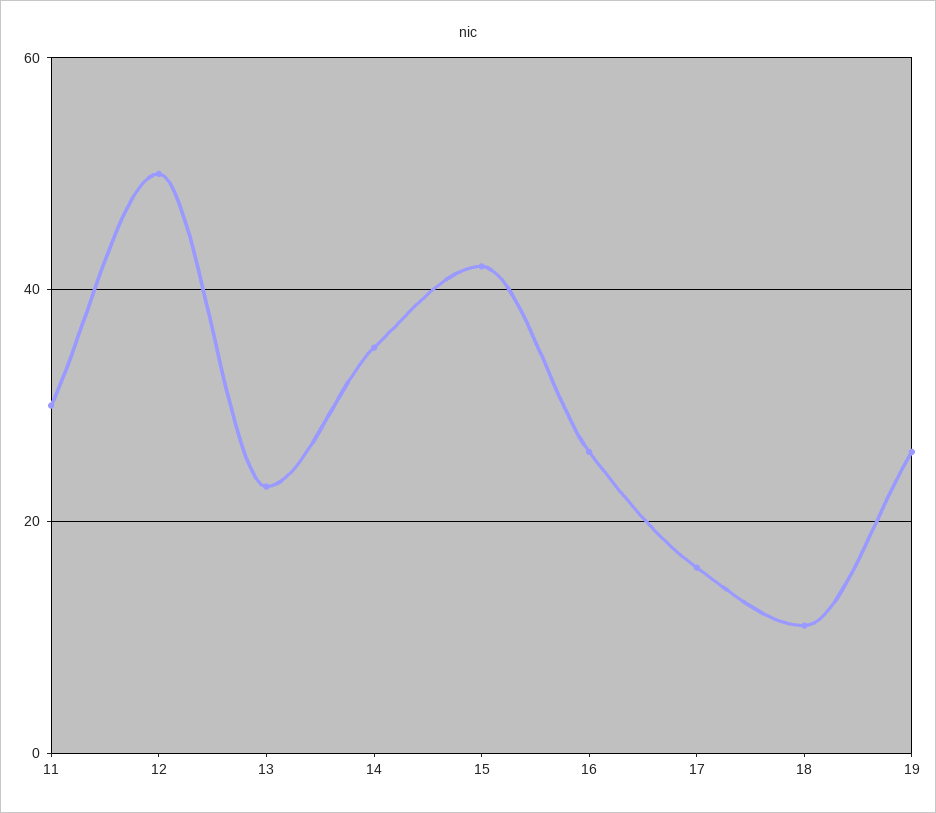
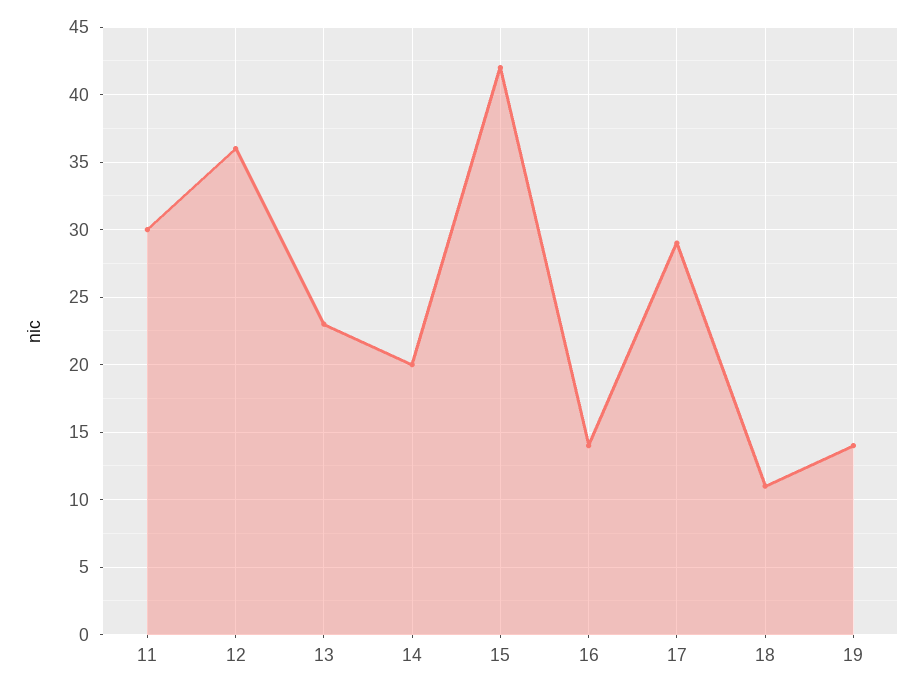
12: 50 -> 36
14: 35 -> 20
16: 25 -> 14
17: 15 -> 29
19: 25 -> 14

